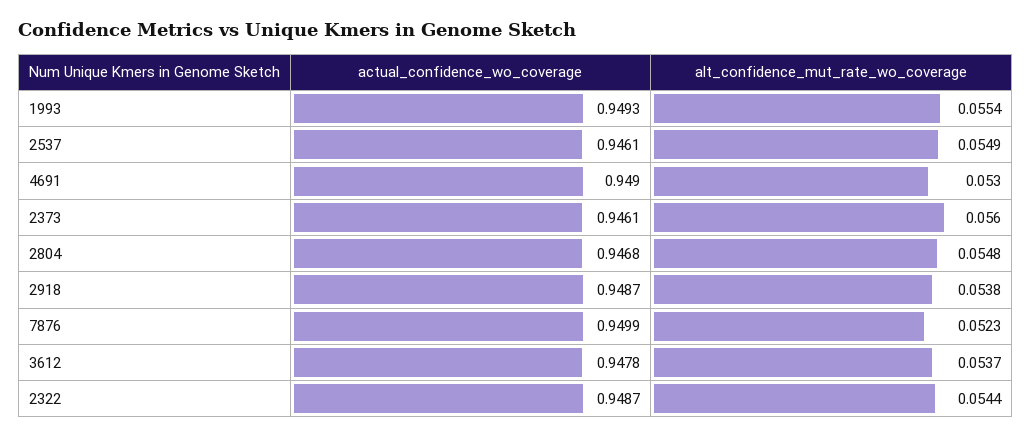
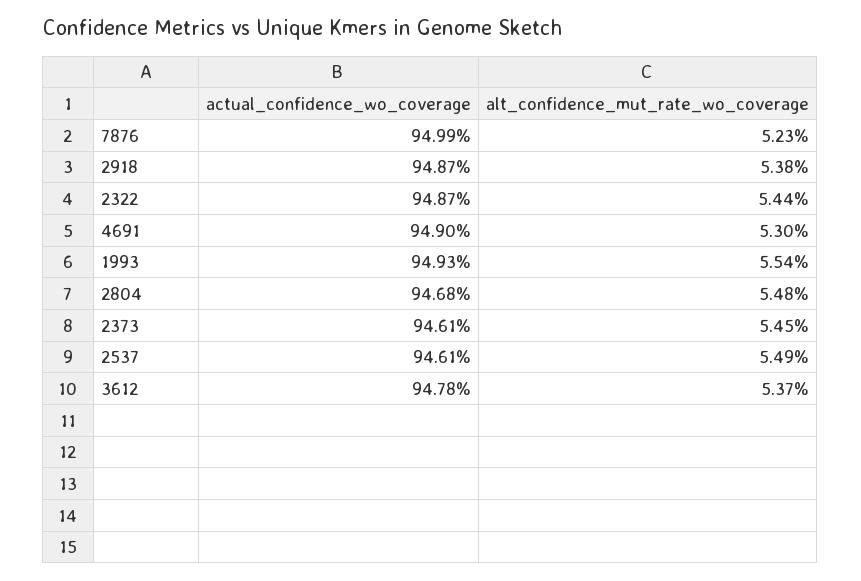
alt_confidence_mut_rate_wo_coverage, 2373: 0.056 -> 0.0545

